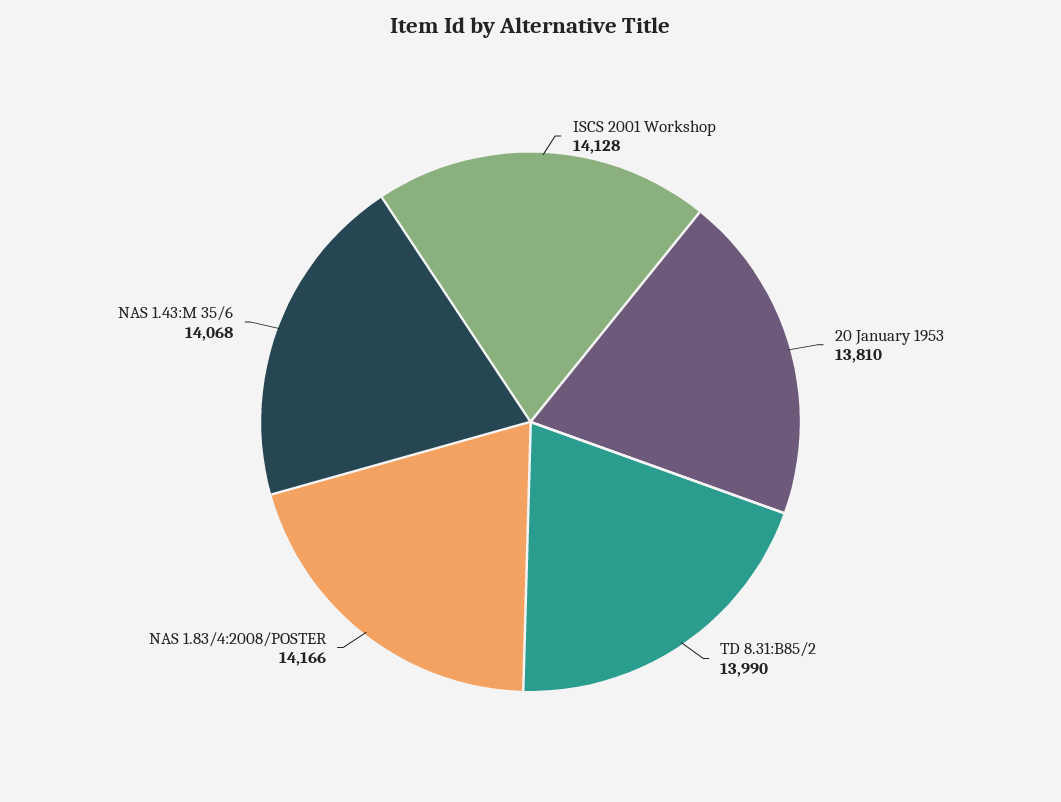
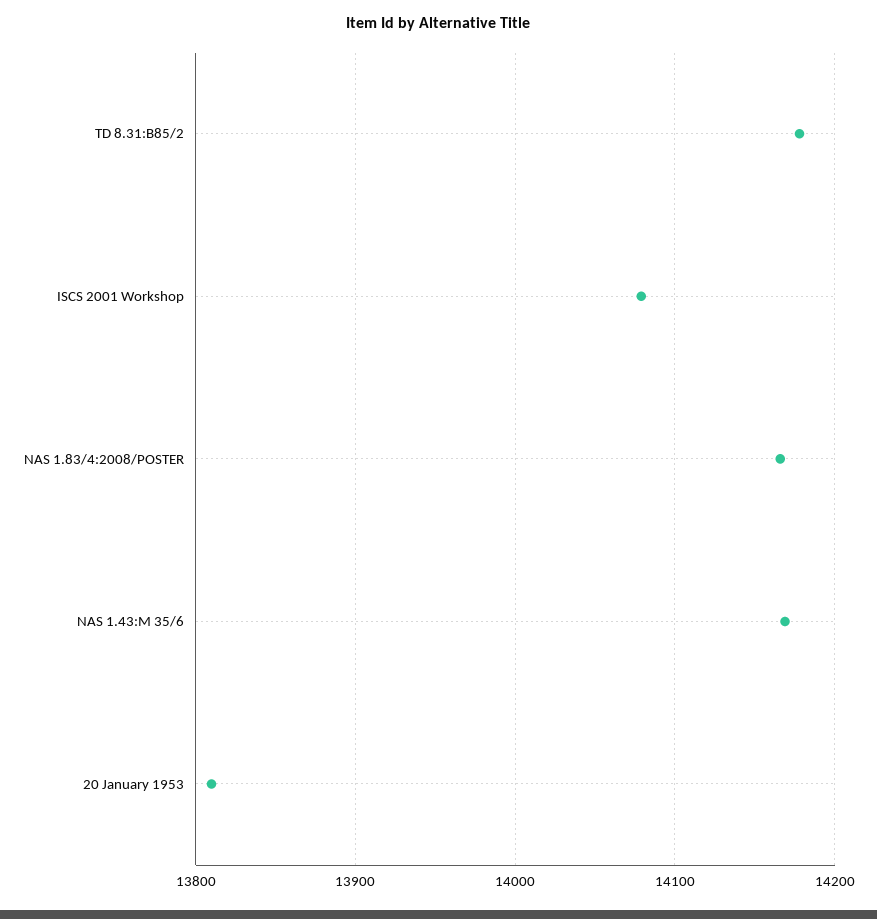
ISCS 2001 Workshop: 14128 -> 14080
TD 8.31:B85/2: 13990 -> 14180
NAS 1.43:M 35/6: 14068 -> 14170

